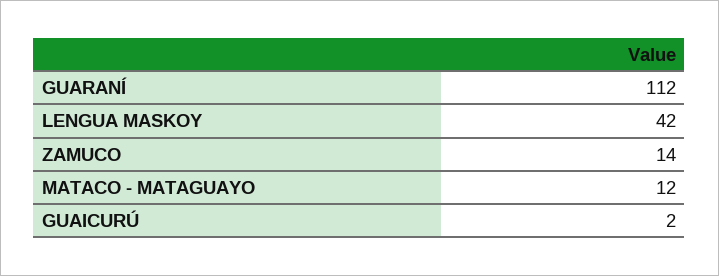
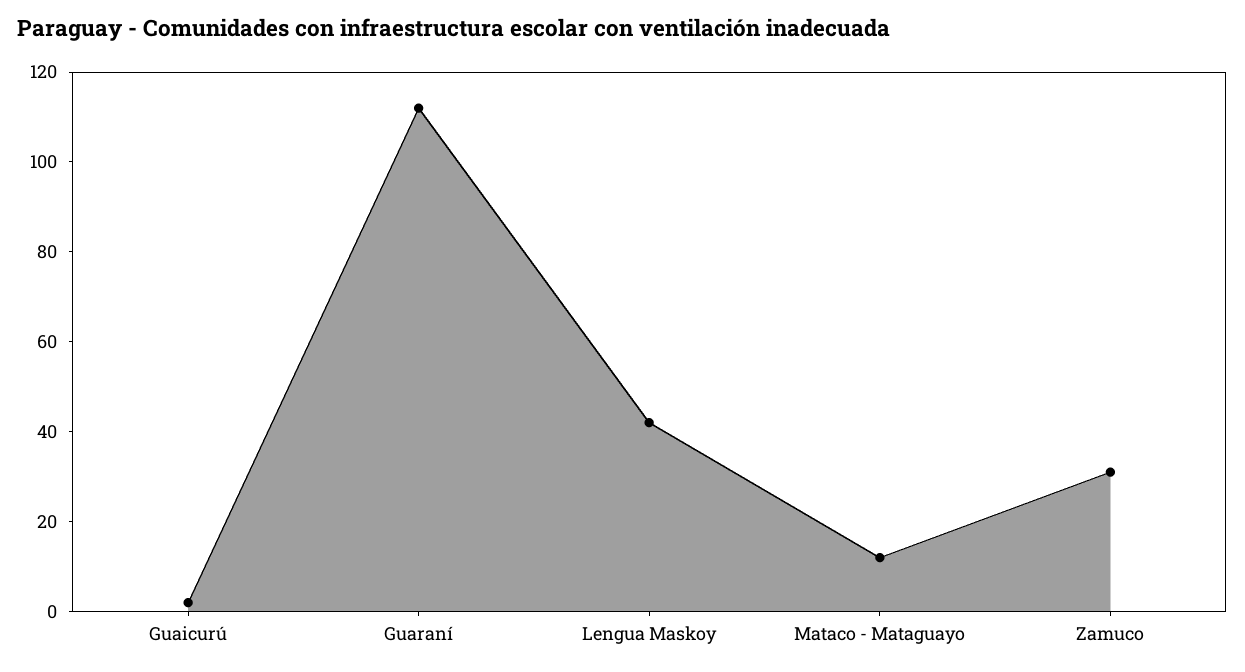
ZAMUCO: 14 -> 30

